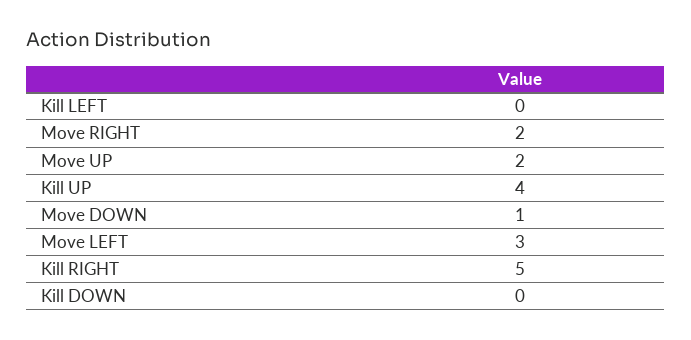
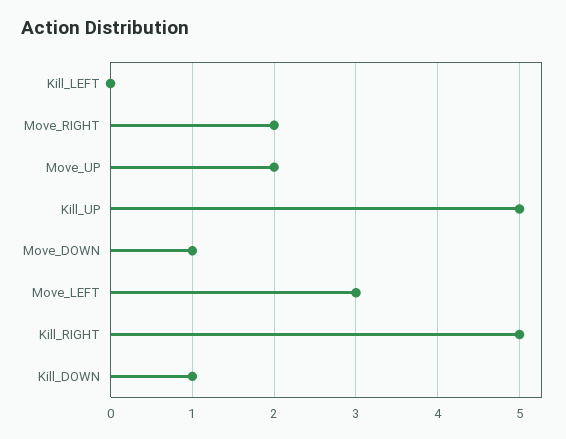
Kill UP: 4 -> 5
Kill DOWN: 0 -> 1

